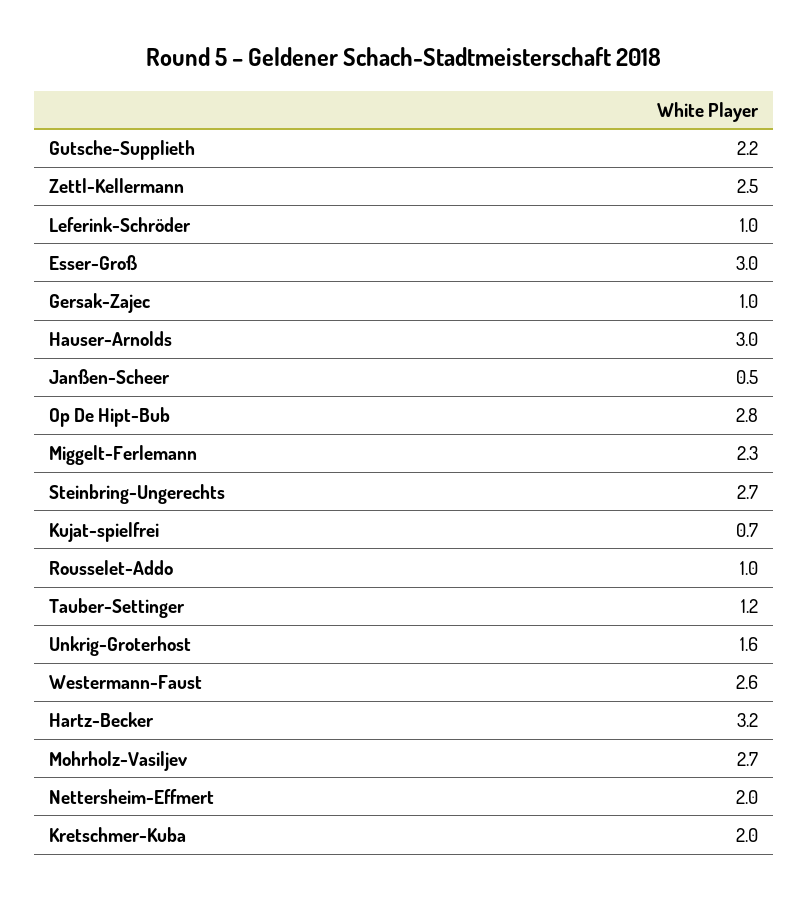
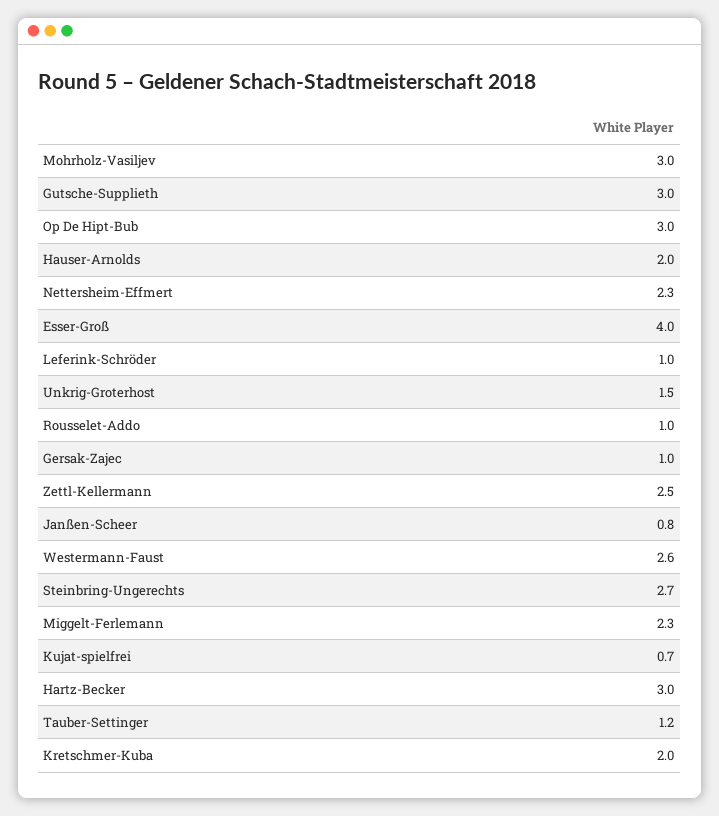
Gutsche-Supplieth: 2.2 -> 3
Esser-Groß: 3 -> 4
Hauser-Arnolds: 3 -> 2
Janßen-Scheer: 0.5 -> 0.8
Op De Hipt-Bub: 2.8 -> 3
Unkrig-Groterhost: 1.6 -> 1.5
Hartz-Becker: 3.2 -> 3
Mohrholz-Vasiljev: 2.7 -> 3
Nettersheim-Effmert: 2 -> 2.3

